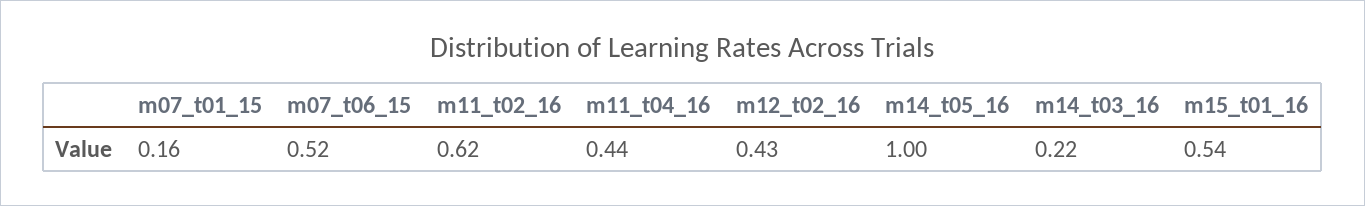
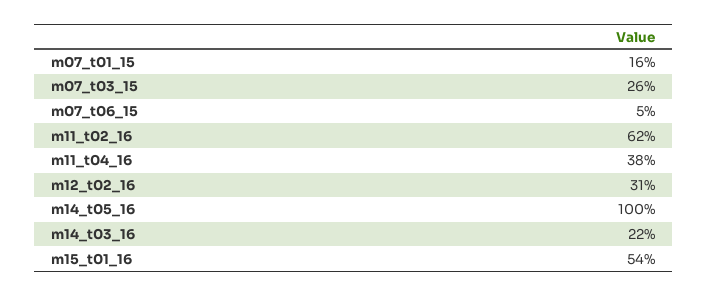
m07_t06_15: 0.52 -> 0.05
m11_t04_16: 0.44 -> 0.38
m12_t02_16: 0.43 -> 0.31
m07_t03_15: none -> 0.26

